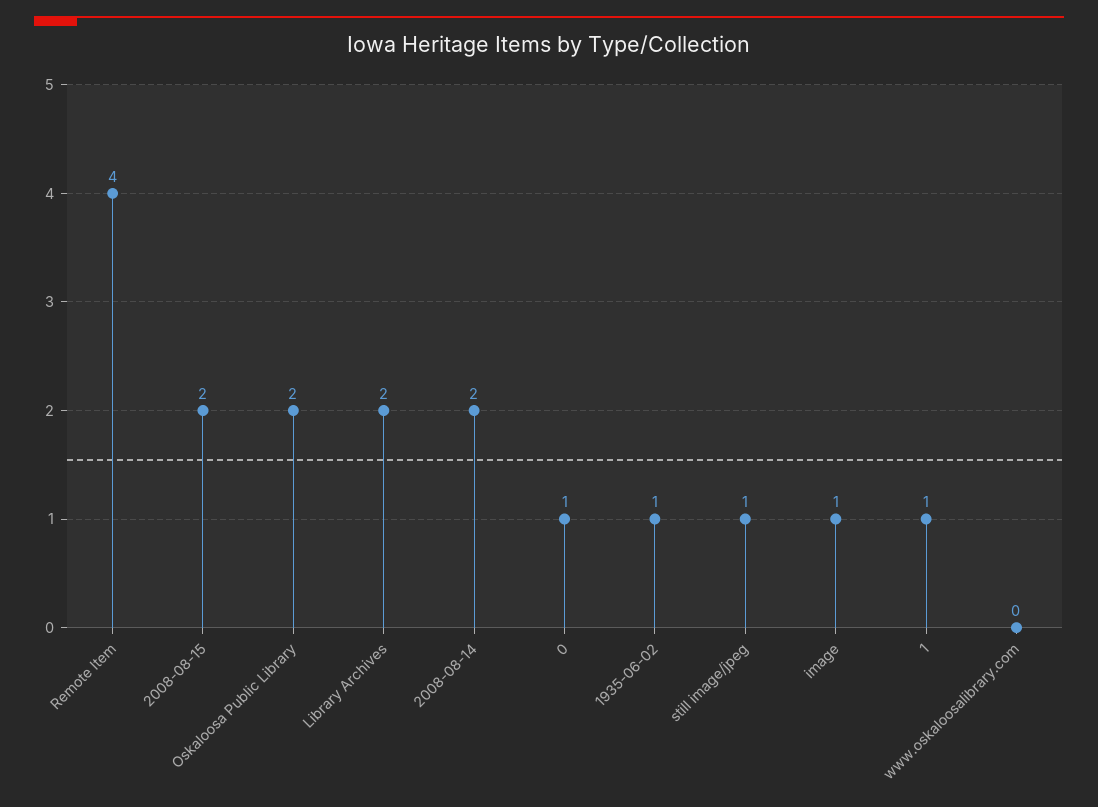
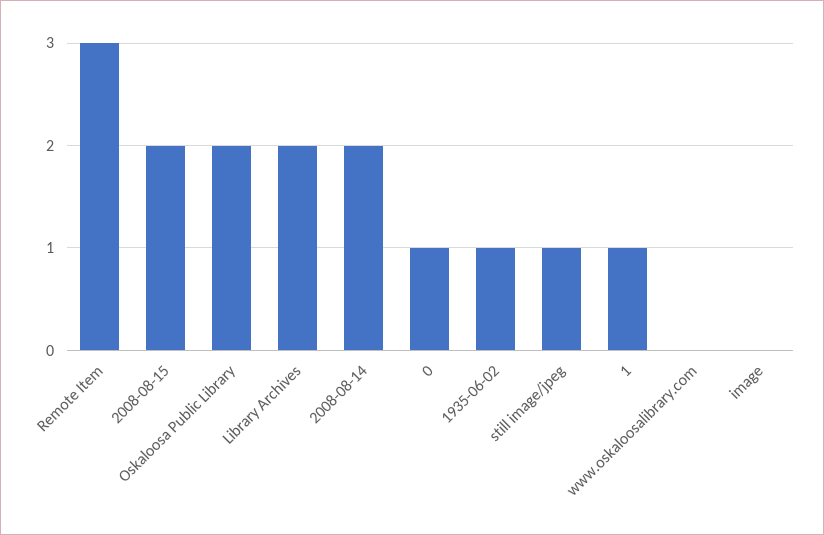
Remote Item: 4 -> 3
image: 1 -> 0

